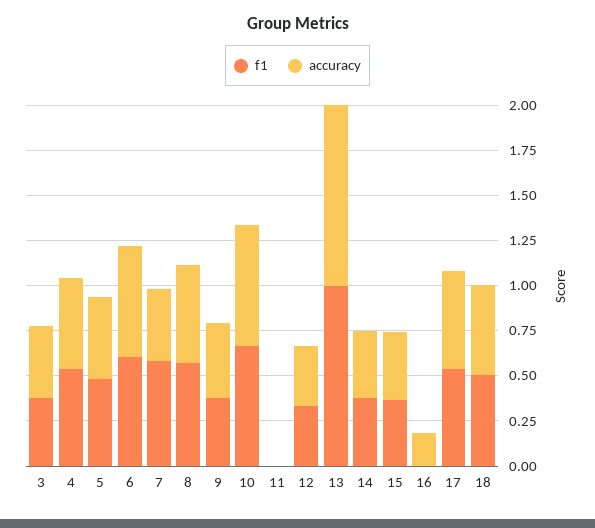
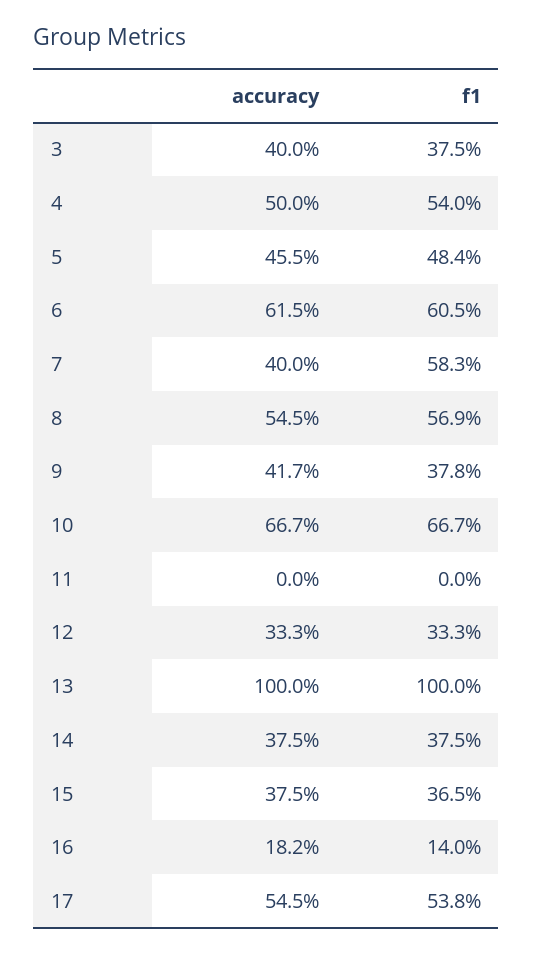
f1, 16: 0 -> 0.14
f1, 18: 0.5 -> none
accuracy, 18: 0.5 -> none

